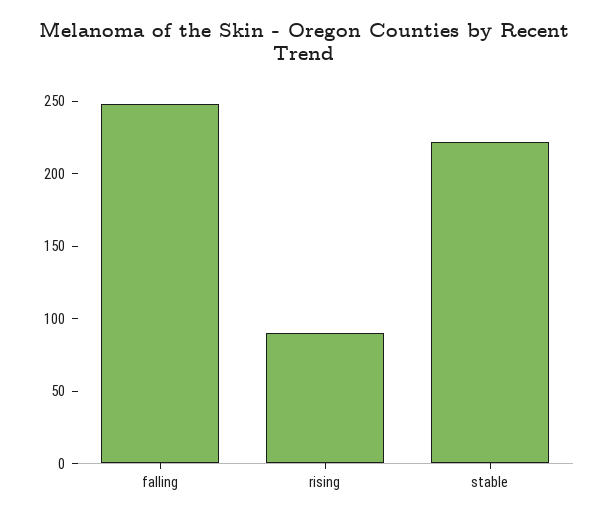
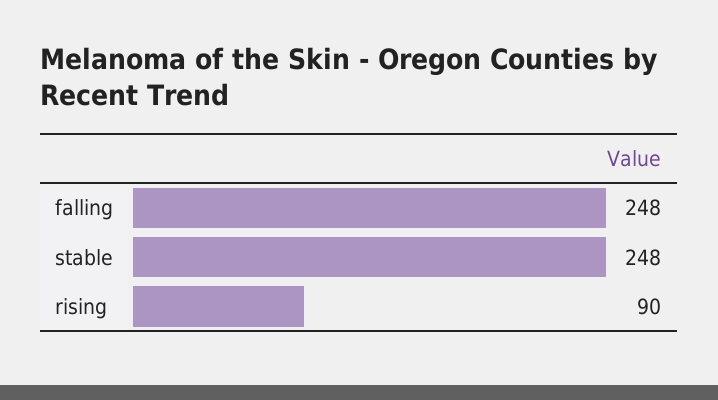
stable: 220 -> 248

